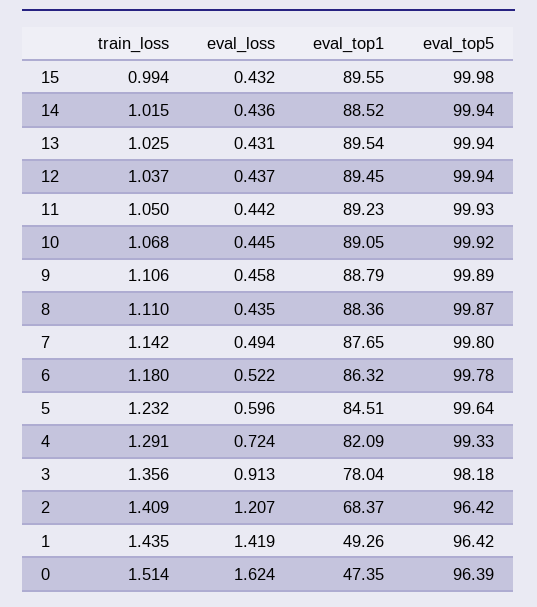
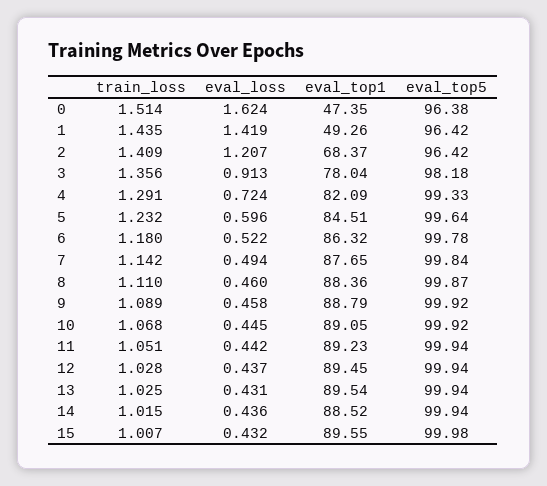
train_loss, 15: 0.994 -> 1.007
train_loss, 12: 1.037 -> 1.028
train_loss, 11: 1.05 -> 1.051
eval_top5, 11: 99.93 -> 99.94
train_loss, 9: 1.106 -> 1.089
eval_top5, 9: 99.89 -> 99.92
eval_loss, 8: 0.435 -> 0.46
eval_top5, 7: 99.8 -> 99.84
eval_top5, 0: 96.39 -> 96.38

